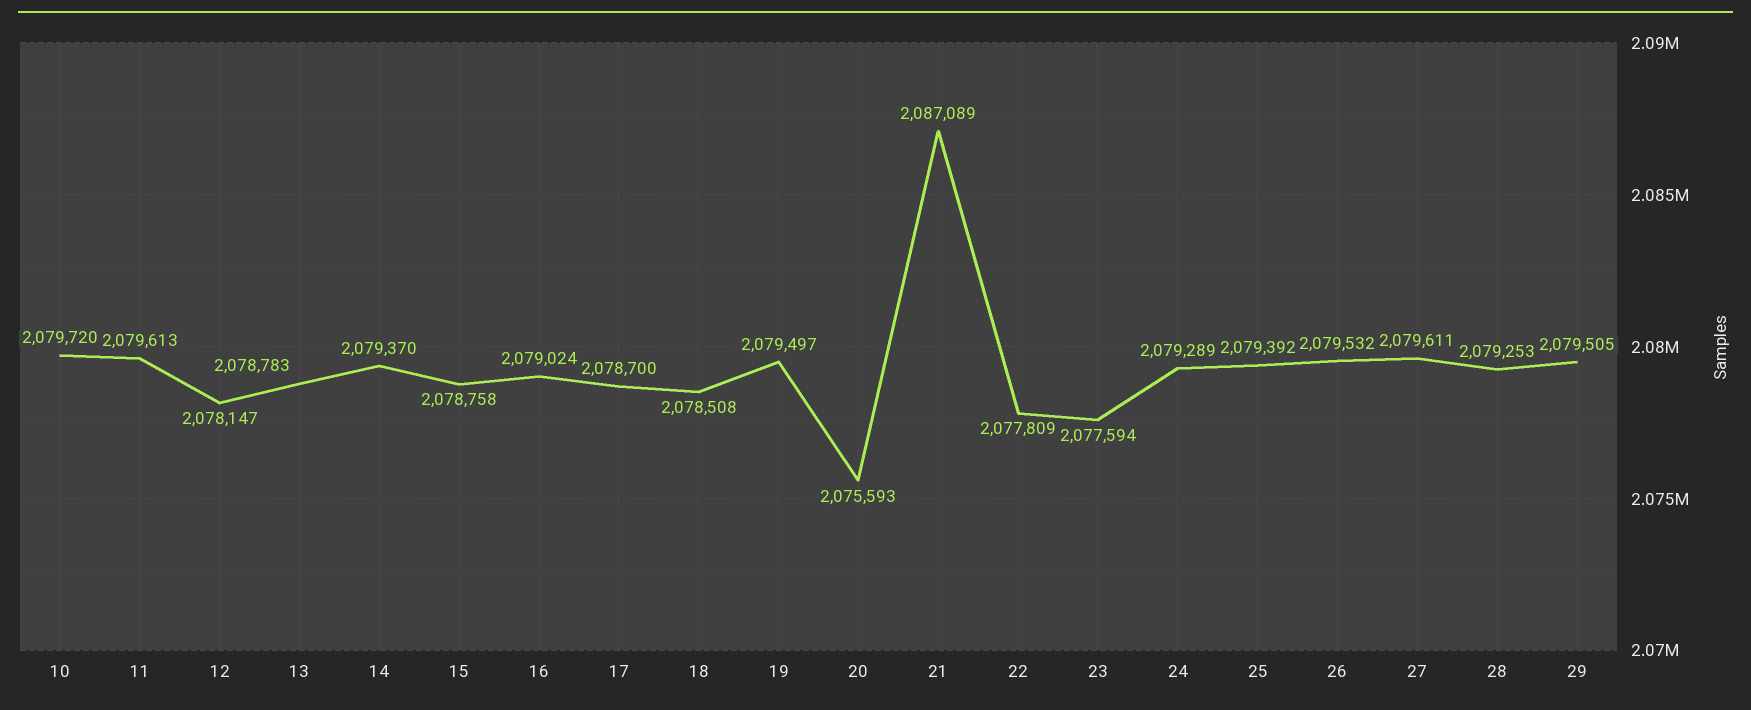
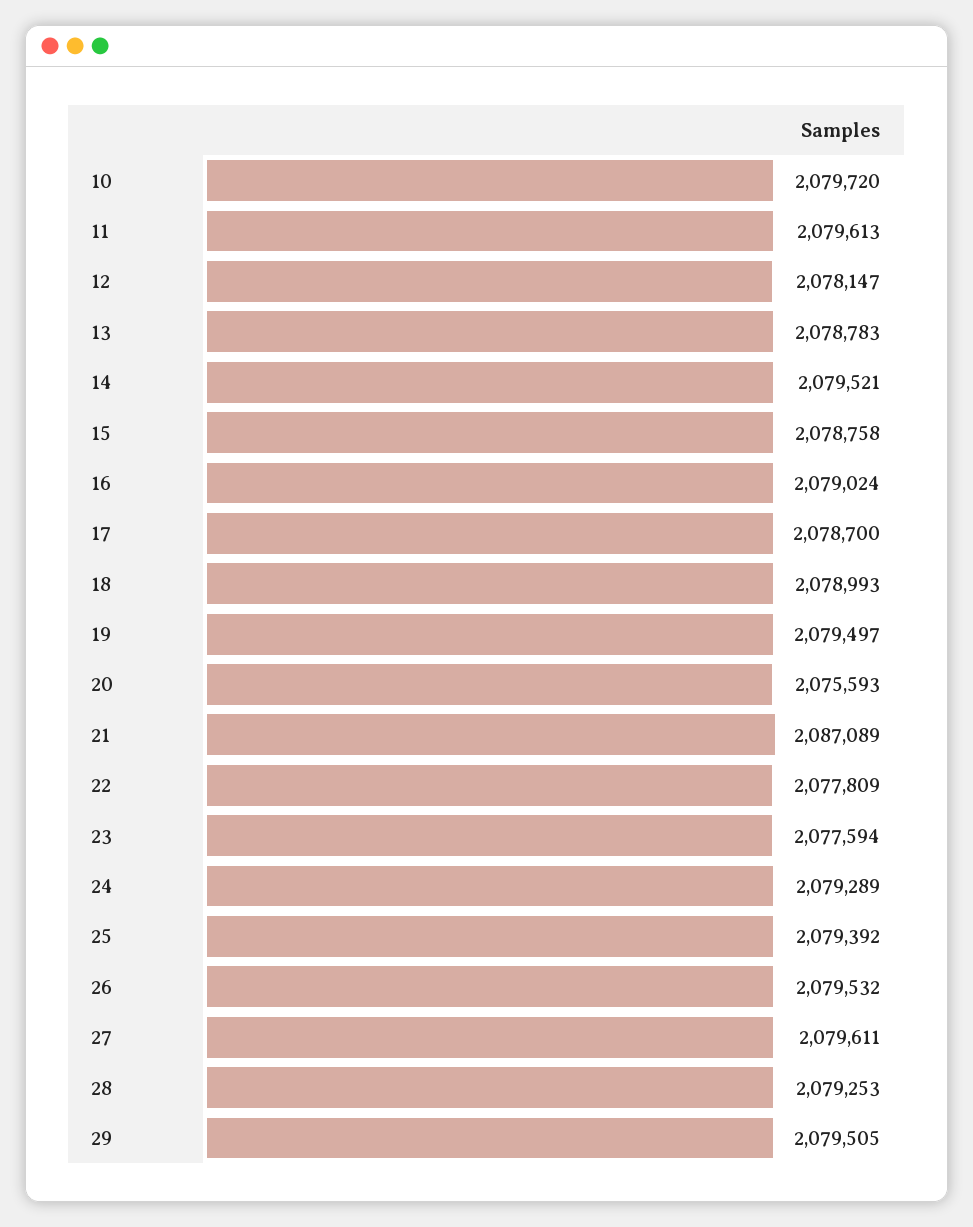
14: 2079370 -> 2079521
18: 2078508 -> 2078993

